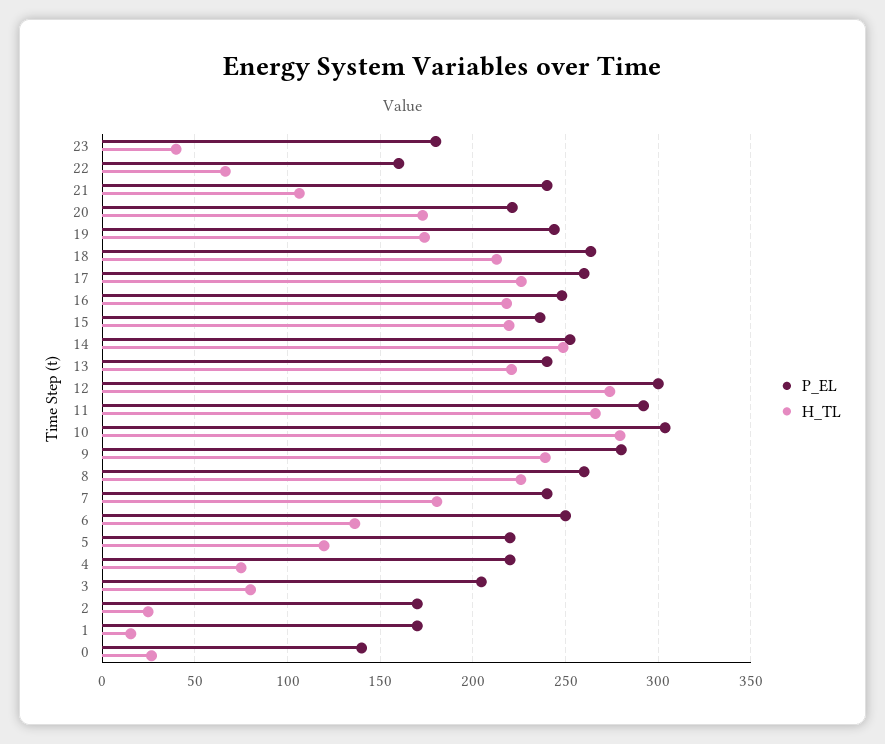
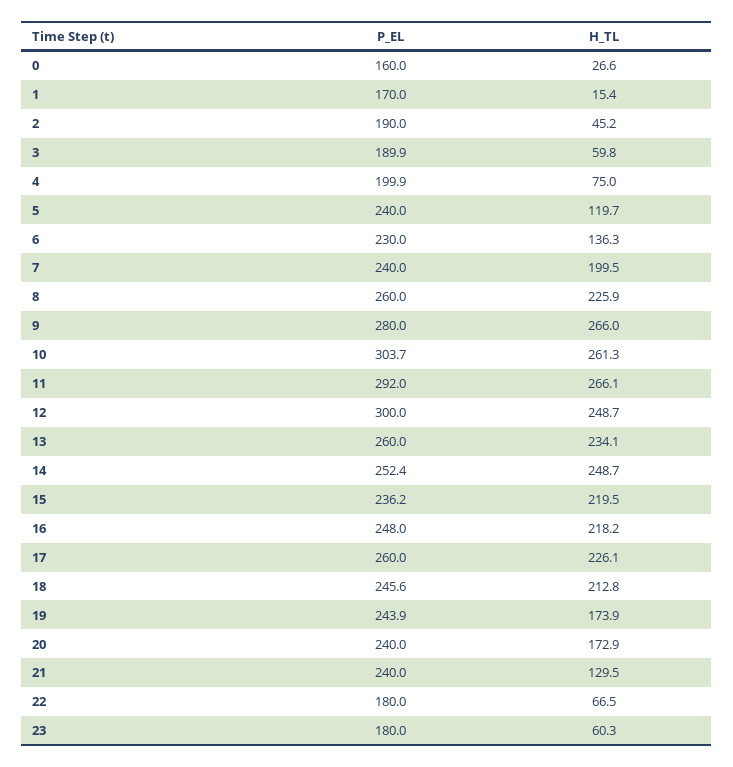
H_TL, 23: 40 -> 60.3
P_EL, 22: 160 -> 180
H_TL, 21: 105 -> 129.5
P_EL, 20: 220 -> 240
P_EL, 18: 265 -> 245.6
P_EL, 13: 240 -> 260
H_TL, 13: 220 -> 234.1
H_TL, 12: 275 -> 248.7
H_TL, 10: 280 -> 261.3
H_TL, 9: 240 -> 266
H_TL, 7: 180 -> 199.5
P_EL, 6: 250 -> 230
P_EL, 5: 220 -> 240
P_EL, 4: 220 -> 199.9
P_EL, 3: 205 -> 189.9
H_TL, 3: 80 -> 59.8
P_EL, 2: 170 -> 190
H_TL, 2: 25 -> 45.2
P_EL, 0: 140 -> 160

